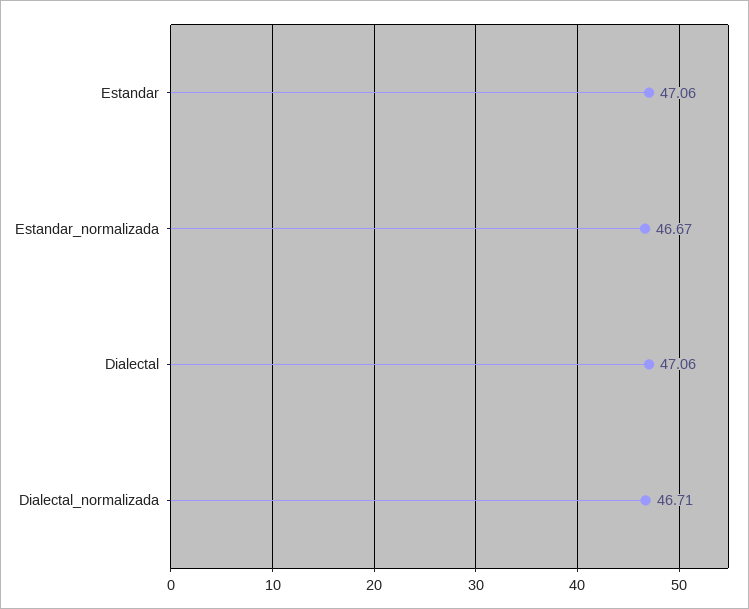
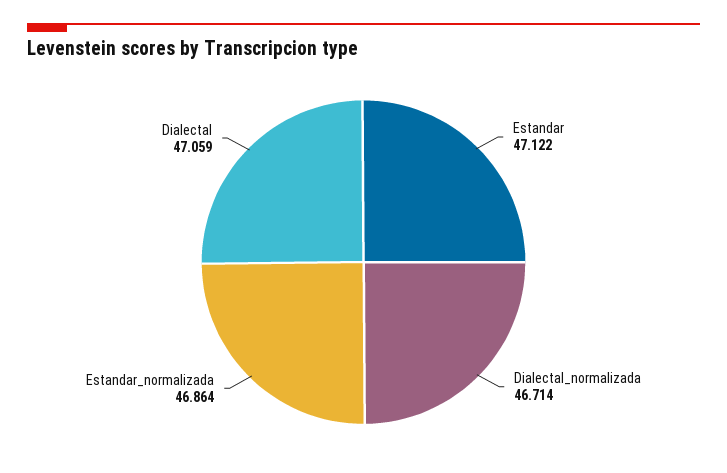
Estandar: 47.06 -> 47.122
Estandar_normalizada: 46.67 -> 46.864

